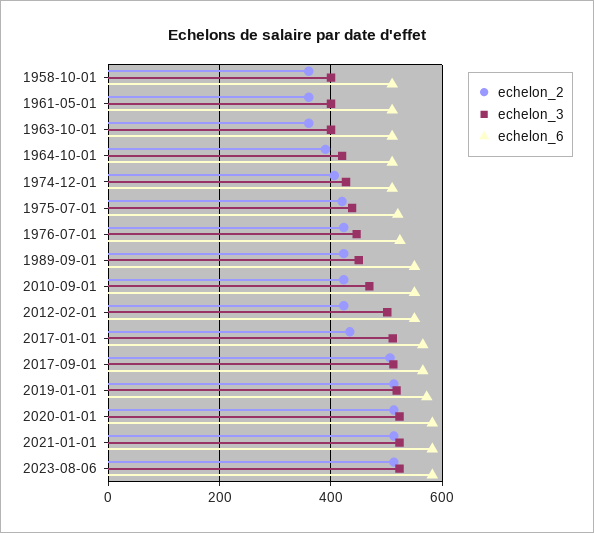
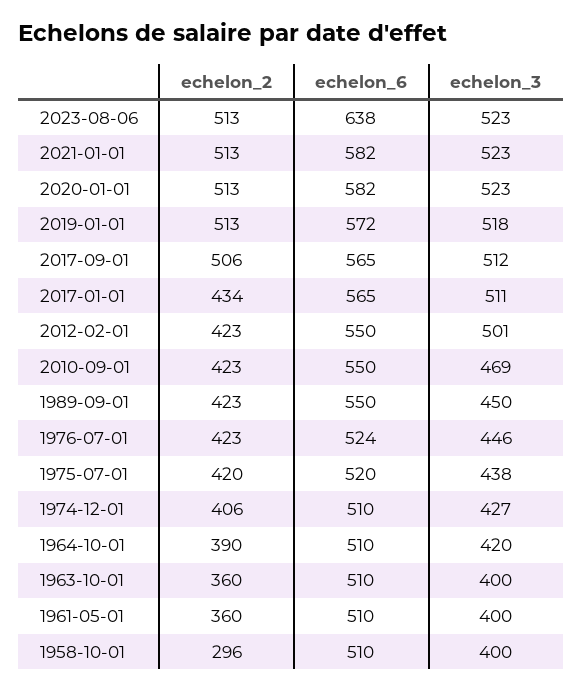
echelon_2, 1958-10-01: 360 -> 296
echelon_6, 2023-08-06: 580 -> 638

